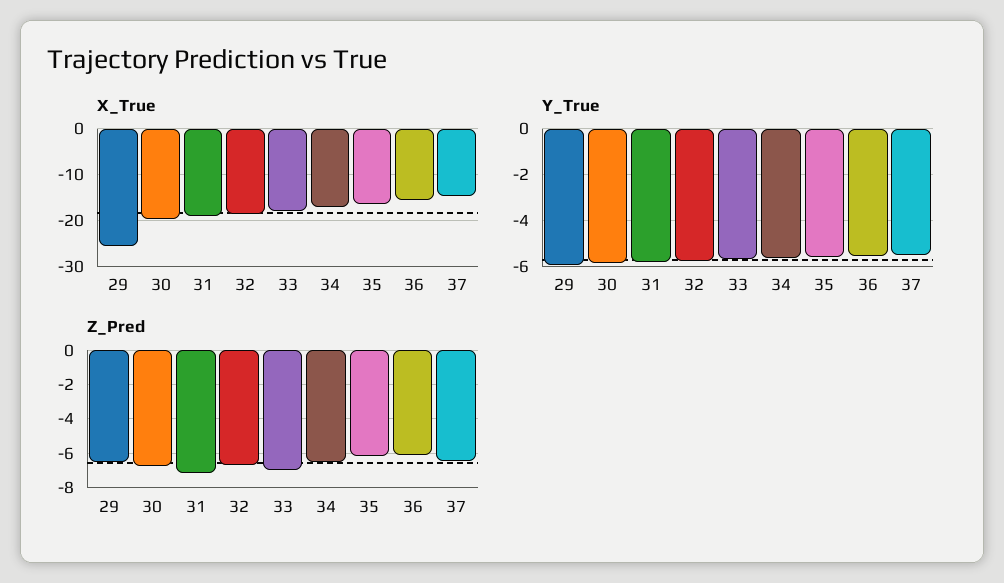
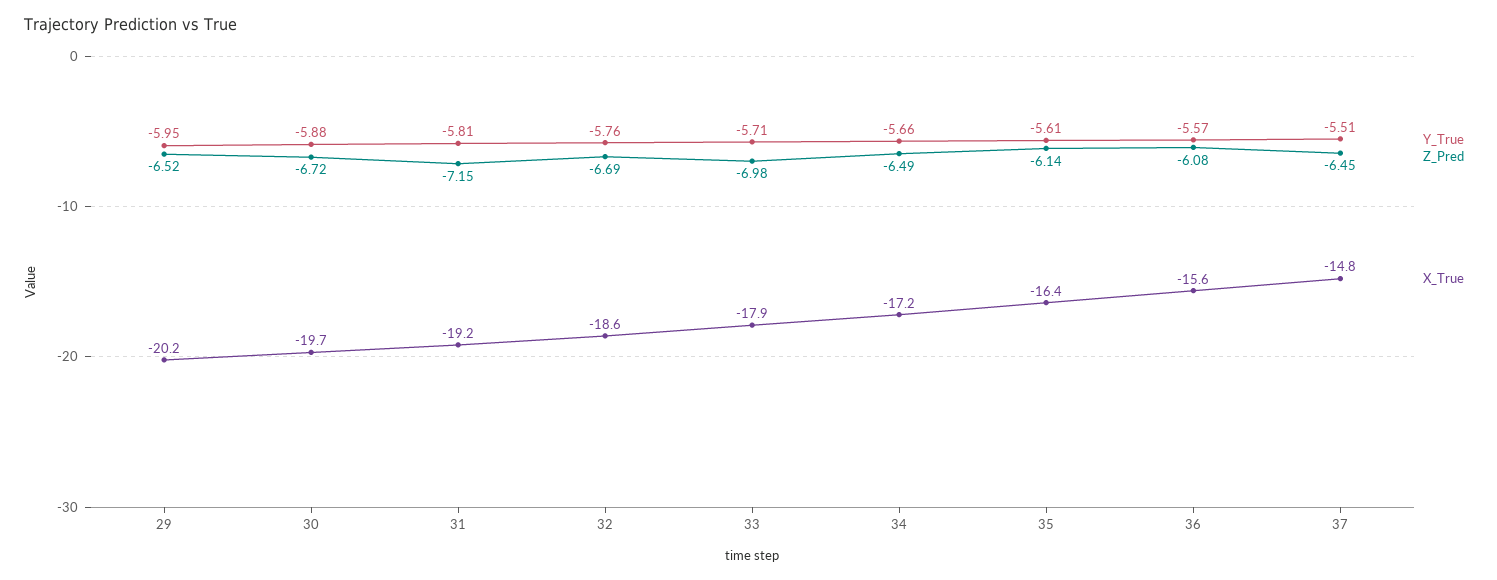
X_True, 29: -26 -> -20.2

